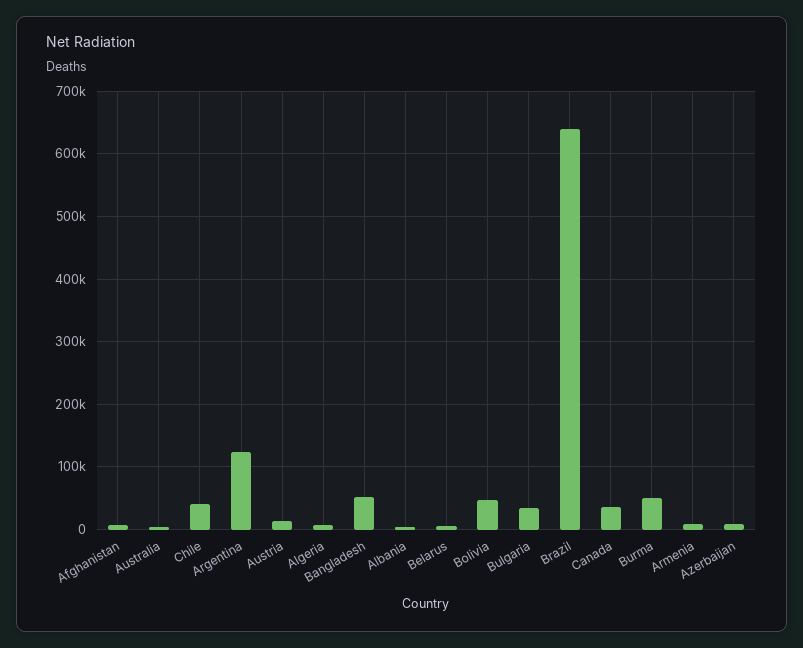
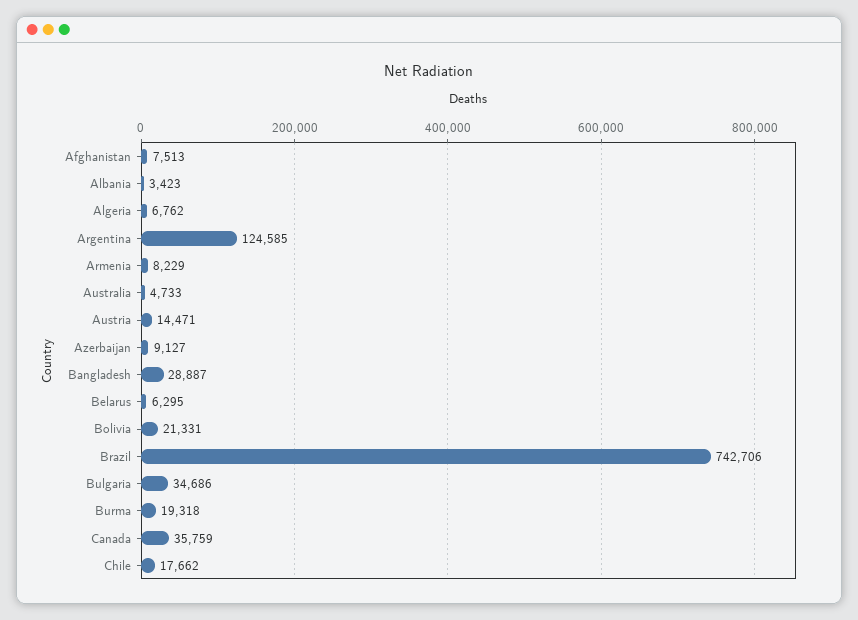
Chile: 40000 -> 17662
Bangladesh: 50000 -> 28887
Bolivia: 50000 -> 21331
Brazil: 640000 -> 742706
Burma: 50000 -> 19318

